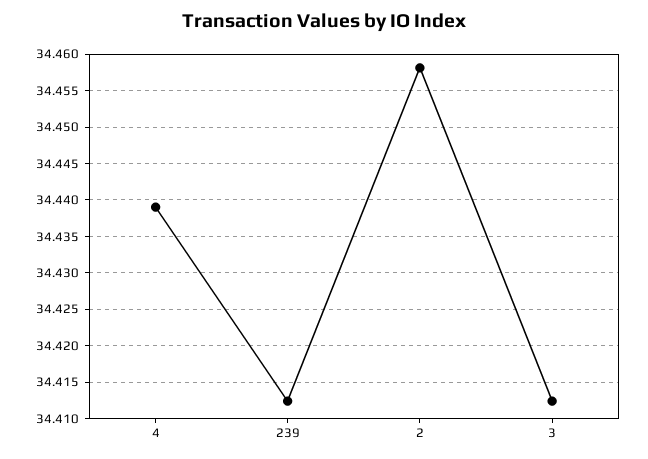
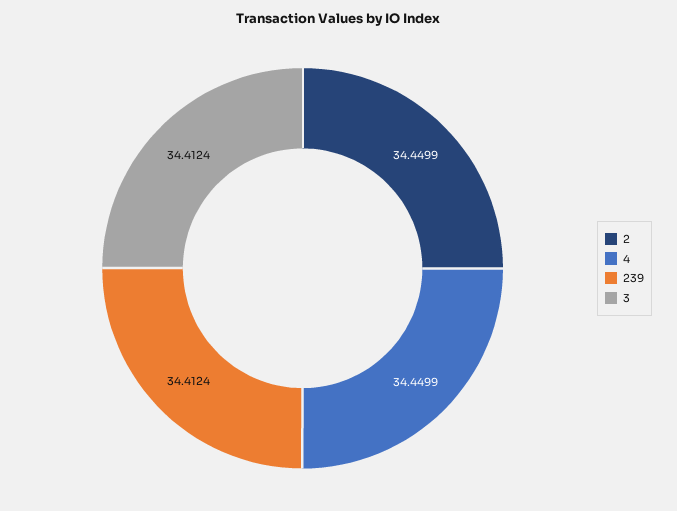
4: 34.439 -> 34.4499
2: 34.458 -> 34.4499

